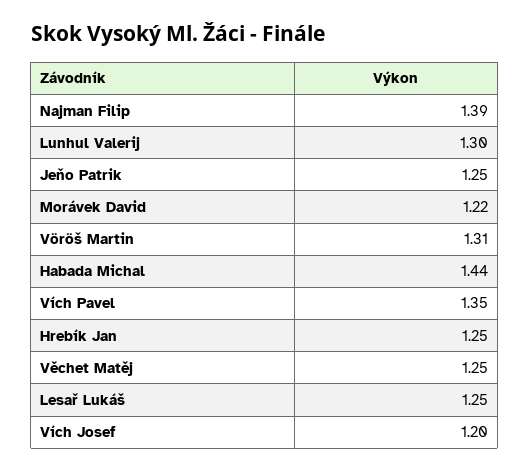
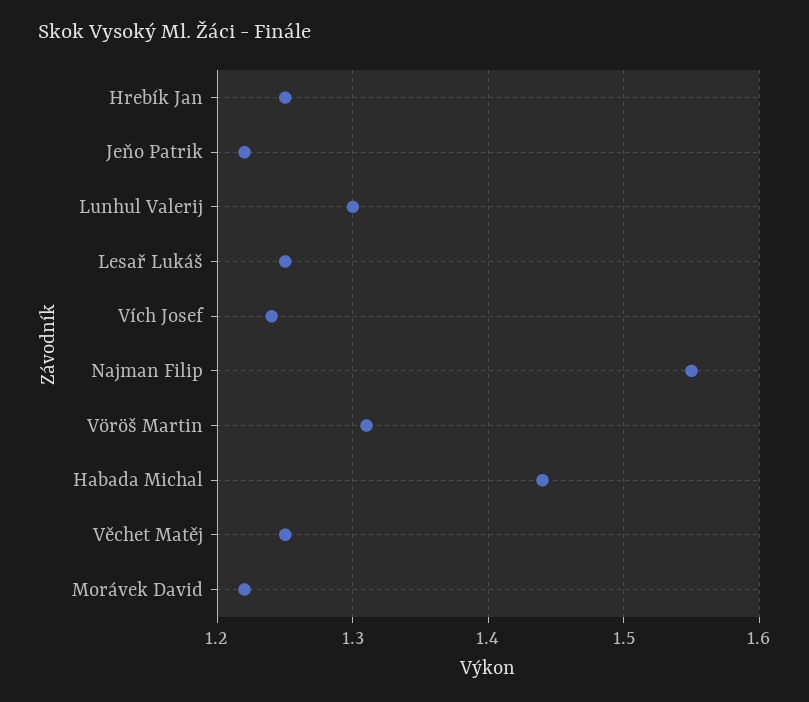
Najman Filip: 1.39 -> 1.55
Jeňo Patrik: 1.25 -> 1.22
Vích Pavel: 1.35 -> none
Vích Josef: 1.2 -> 1.24

